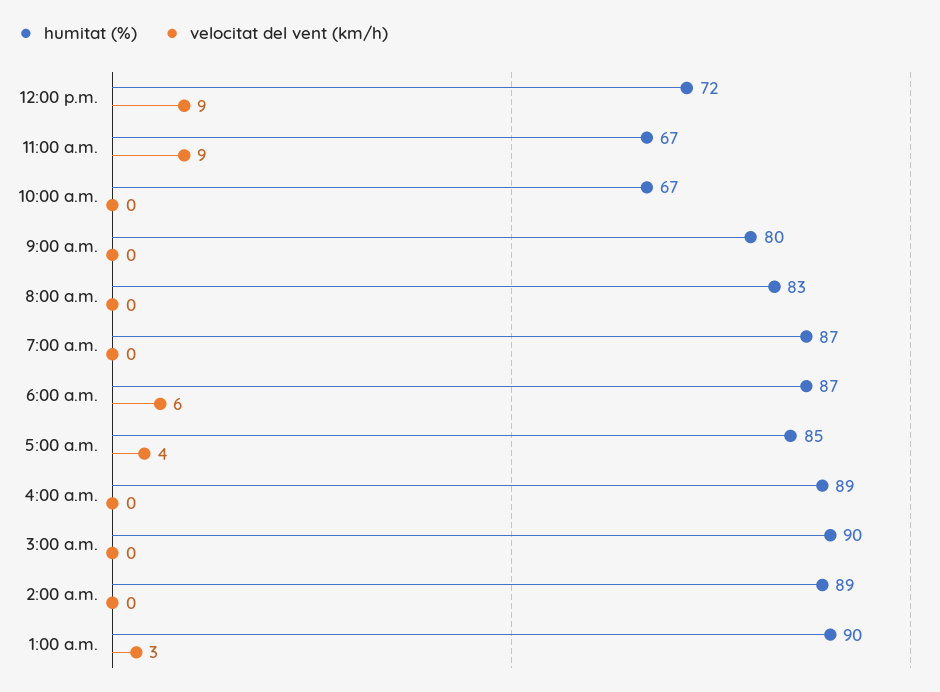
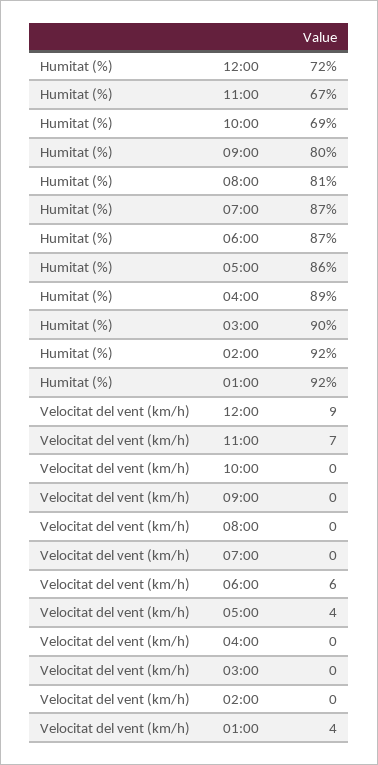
velocitat del vent (km/h), 11:00 a.m.: 9 -> 7
humitat (%), 10:00 a.m.: 67 -> 69
humitat (%), 8:00 a.m.: 83 -> 81
humitat (%), 5:00 a.m.: 85 -> 86
humitat (%), 2:00 a.m.: 89 -> 92
humitat (%), 1:00 a.m.: 90 -> 92
velocitat del vent (km/h), 1:00 a.m.: 3 -> 4

